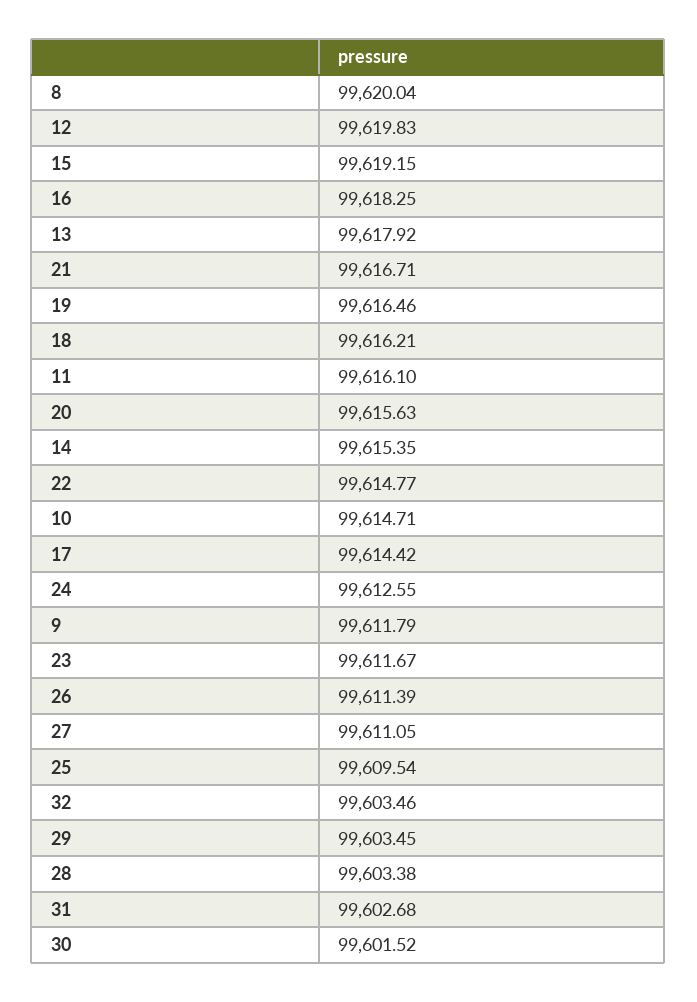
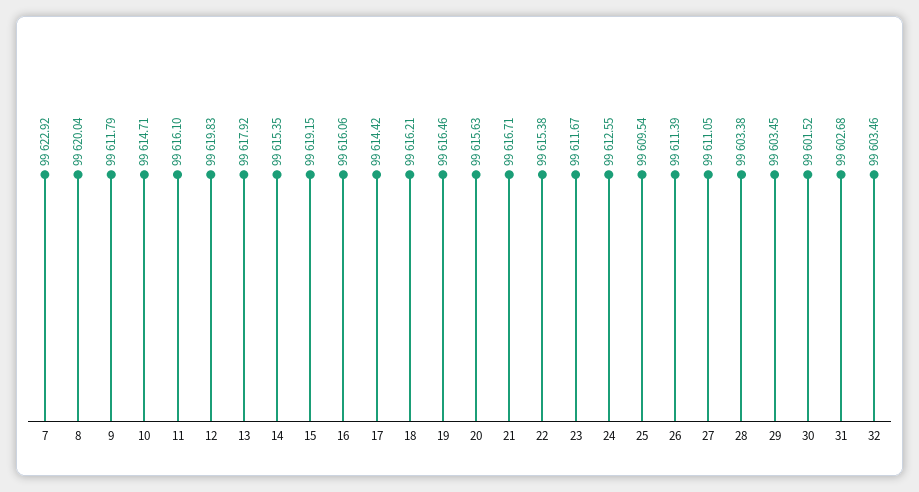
16: 99618.25 -> 99616.06
22: 99614.77 -> 99615.38
7: none -> 99622.92

